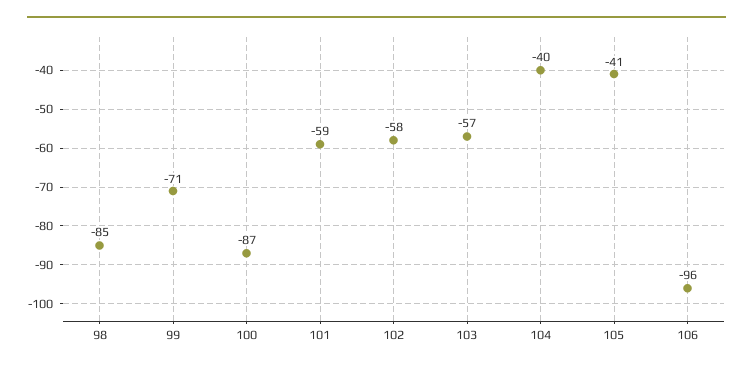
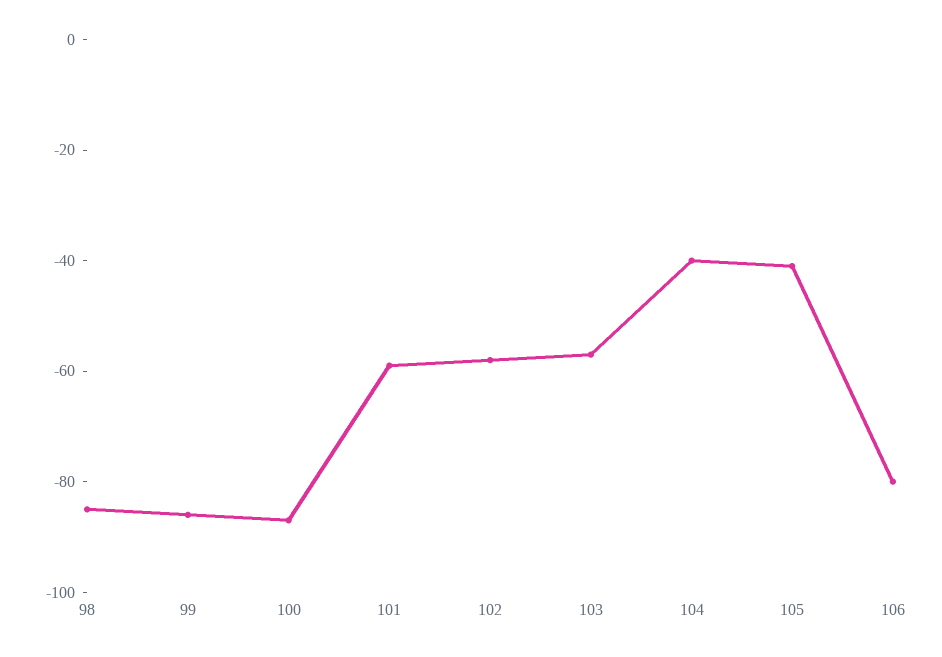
99: -71 -> -85
106: -96 -> -80

